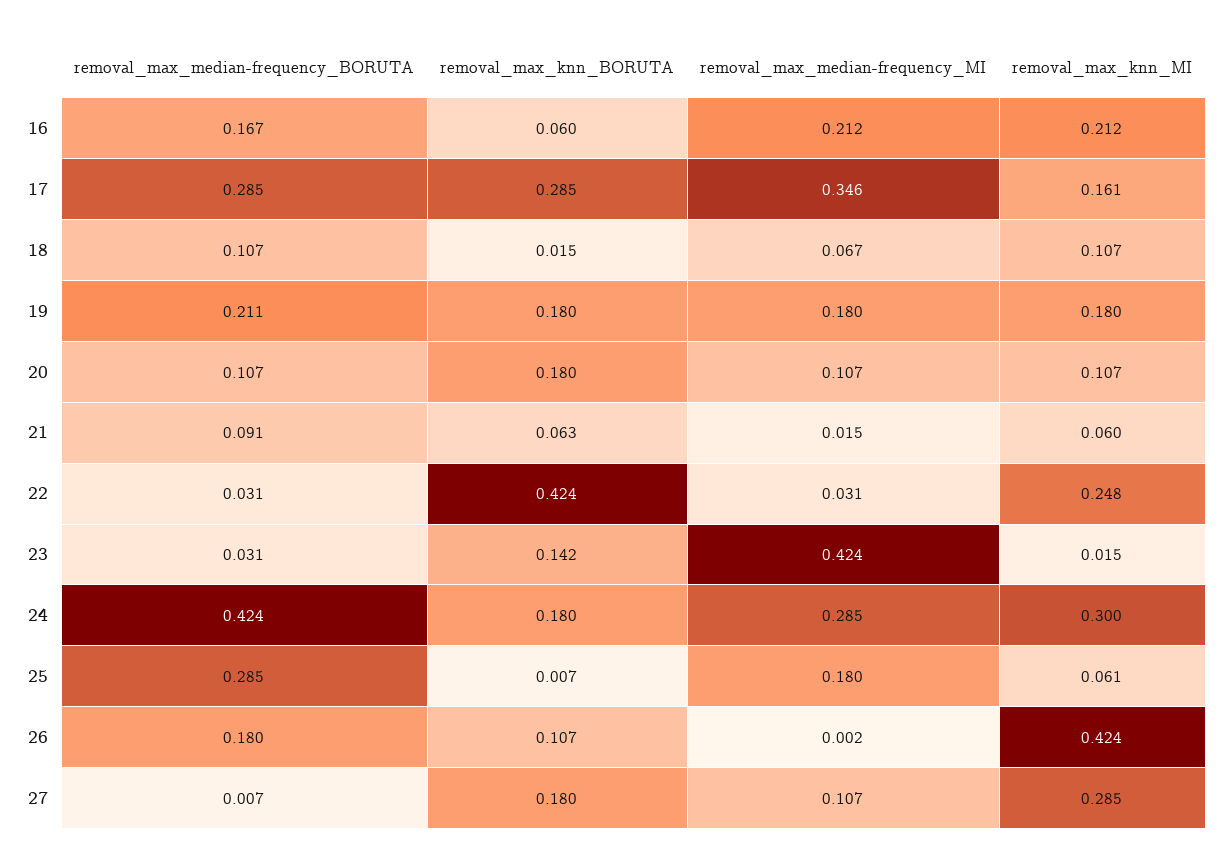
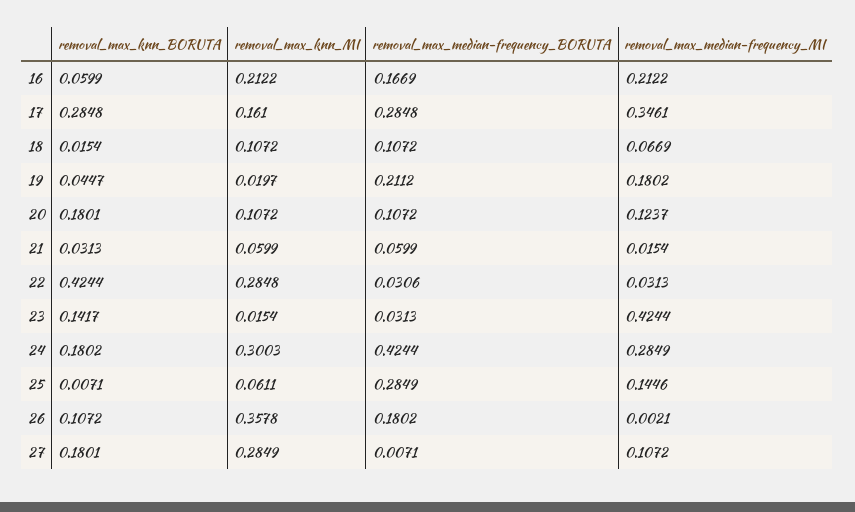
removal_max_knn_BORUTA, 19: 0.18 -> 0.0447
removal_max_knn_MI, 19: 0.18 -> 0.0197
removal_max_median-frequency_MI, 20: 0.107 -> 0.1237
removal_max_median-frequency_BORUTA, 21: 0.091 -> 0.0599
removal_max_knn_BORUTA, 21: 0.063 -> 0.0313
removal_max_knn_MI, 22: 0.248 -> 0.2848
removal_max_median-frequency_MI, 25: 0.18 -> 0.1446
removal_max_knn_MI, 26: 0.424 -> 0.3578

